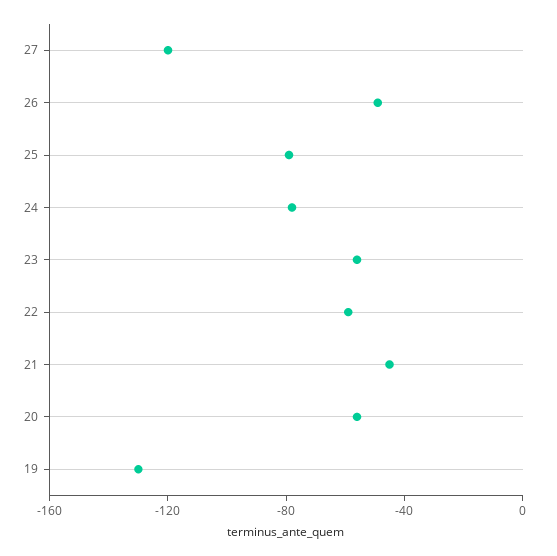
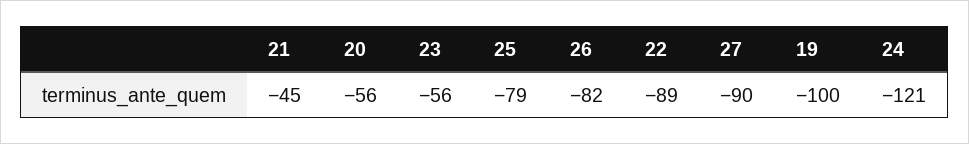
27: -120 -> -90
26: -50 -> -82
24: -80 -> -121
22: -60 -> -89
19: -130 -> -100

